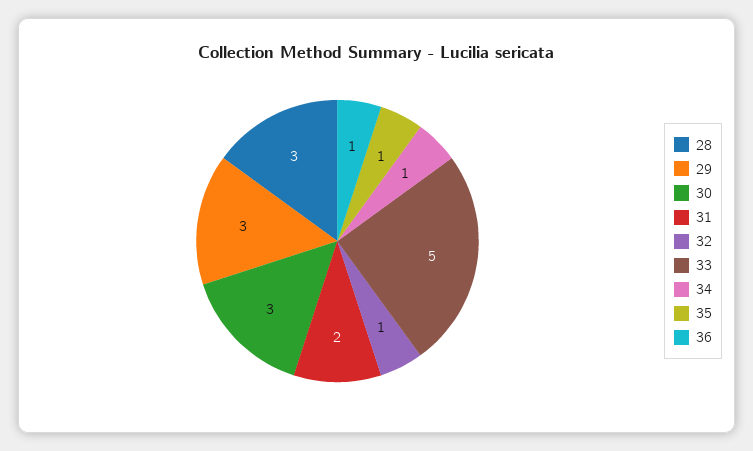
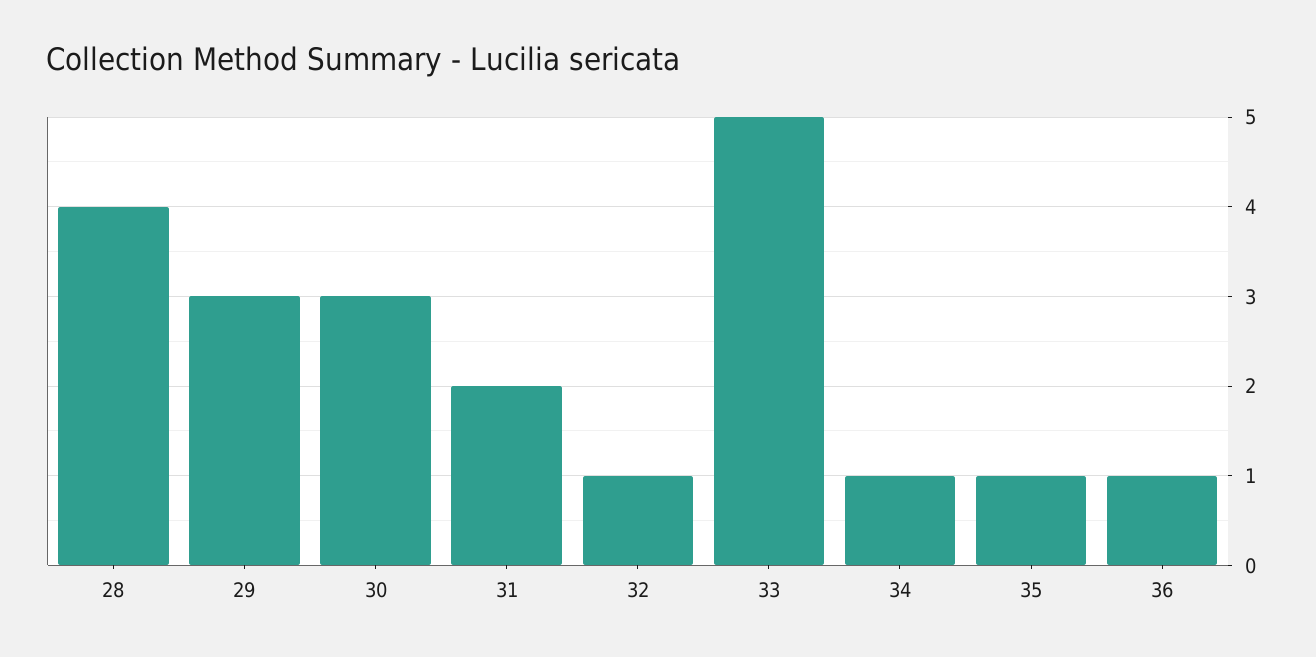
28: 3 -> 4

